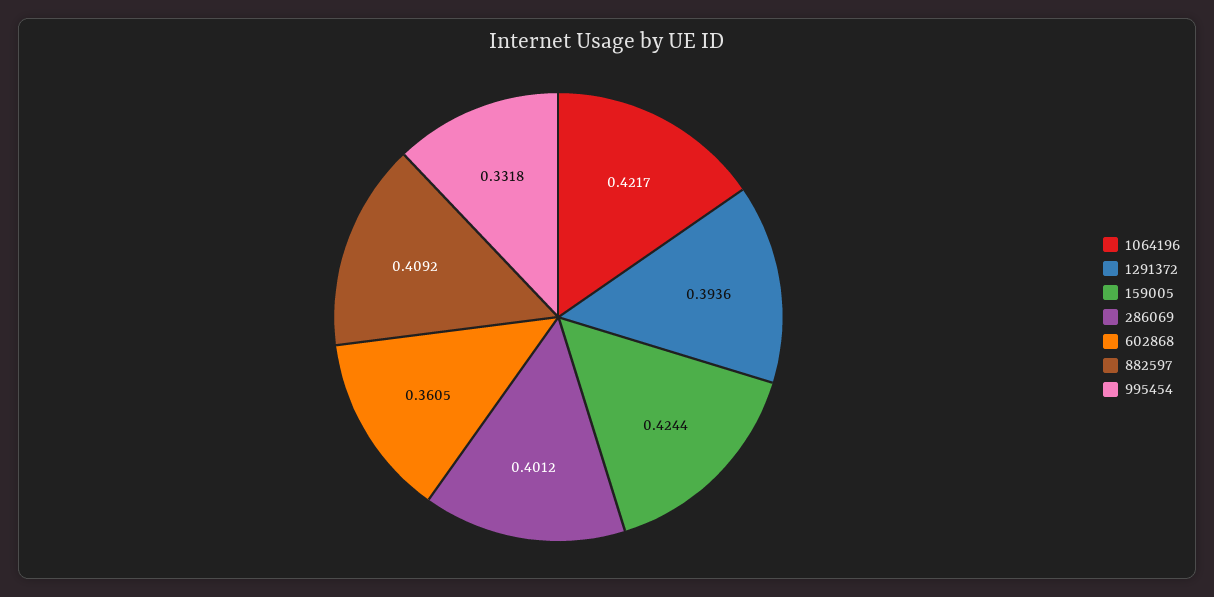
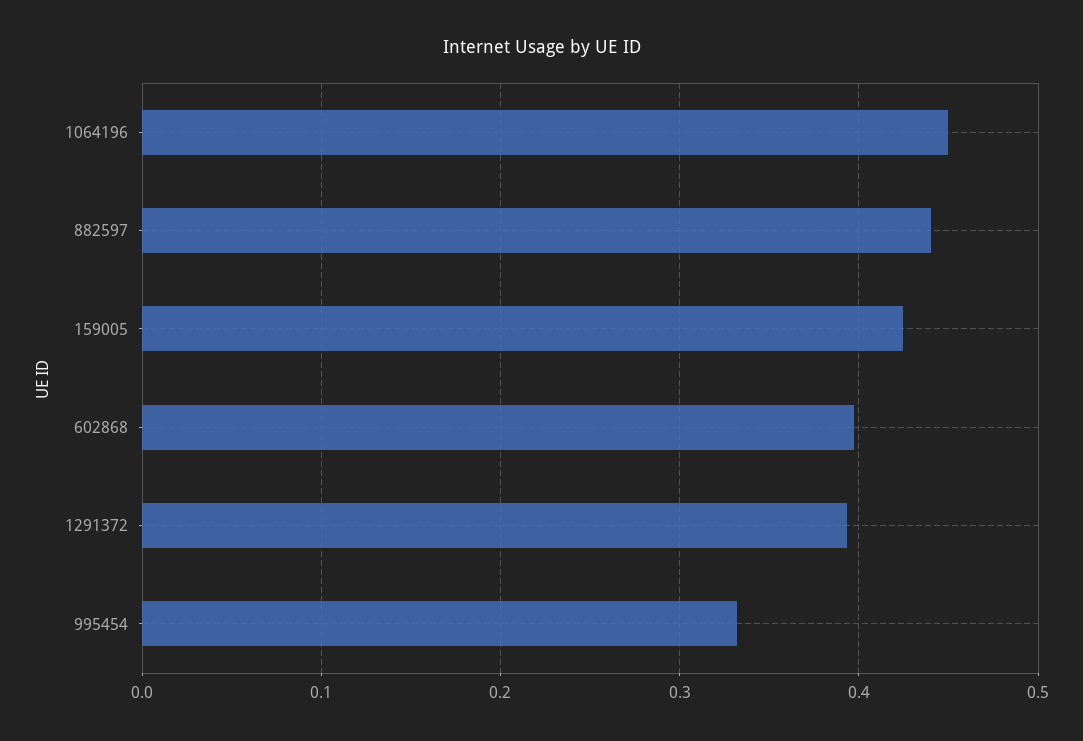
1064196: 0.4217 -> 0.45
286069: 0.4012 -> none
602868: 0.3605 -> 0.4
882597: 0.4092 -> 0.44

